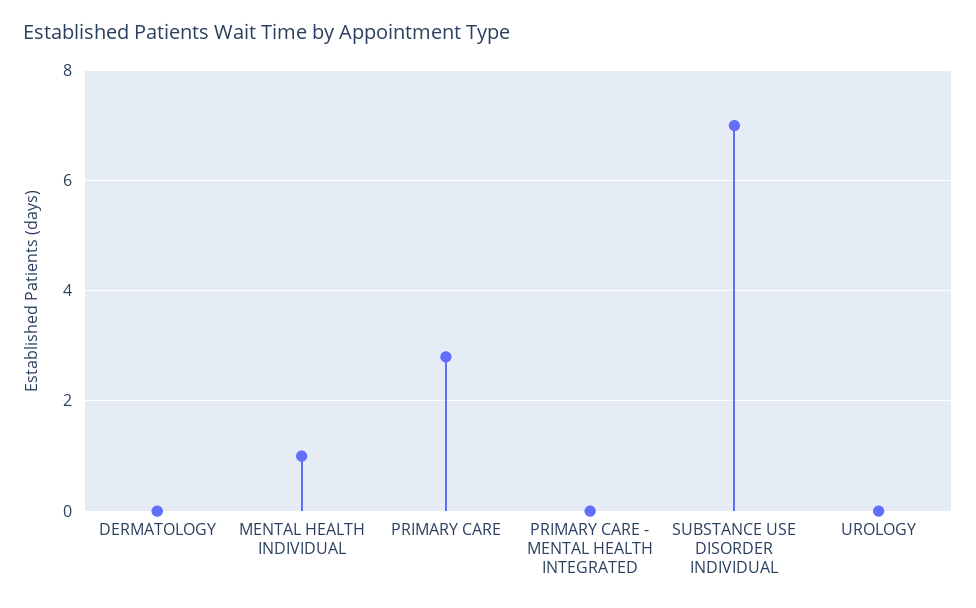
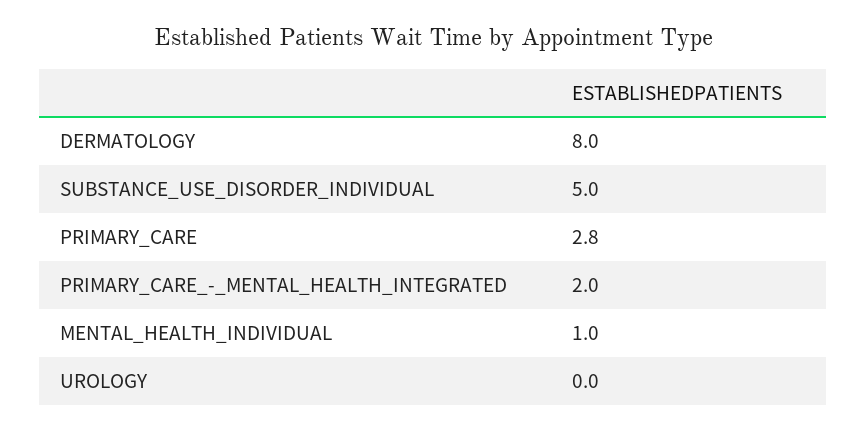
DERMATOLOGY: 0 -> 8
PRIMARY CARE - MENTAL HEALTH INTEGRATED: 0 -> 2
SUBSTANCE USE DISORDER INDIVIDUAL: 7 -> 5

